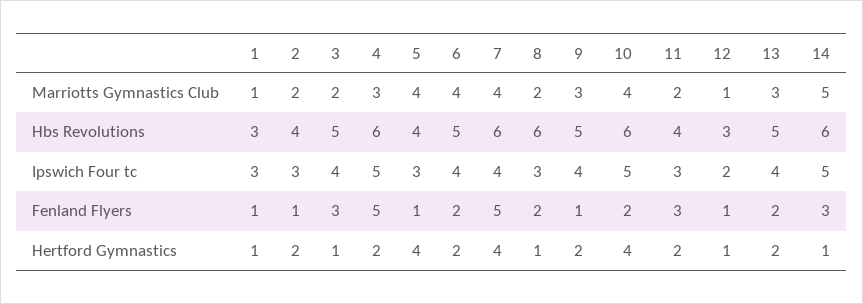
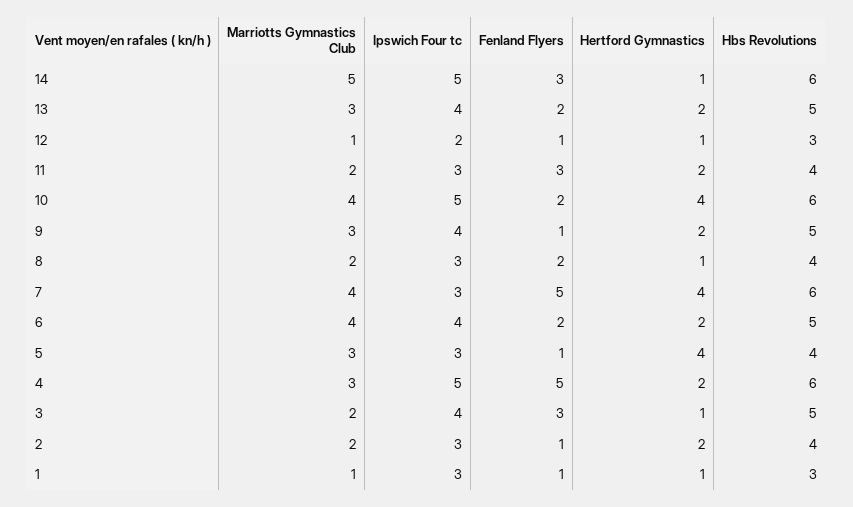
5, Marriotts Gymnastics Club: 4 -> 3
8, Hbs Revolutions: 6 -> 4
7, Ipswich Four tc: 4 -> 3

